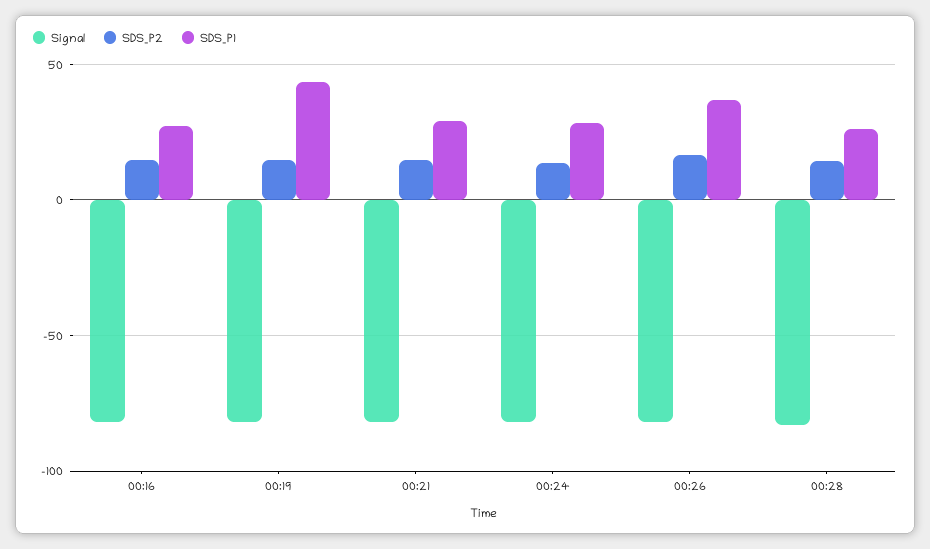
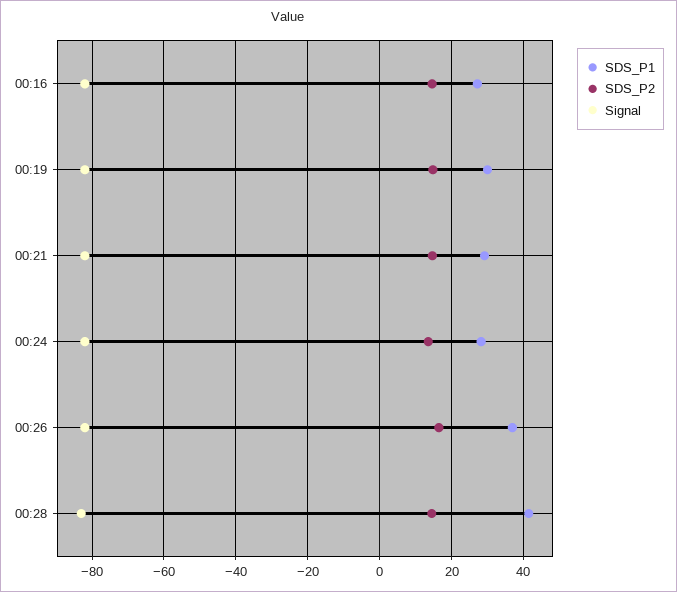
SDS_P1, 00:19: 45 -> 30
SDS_P1, 00:28: 25 -> 42

